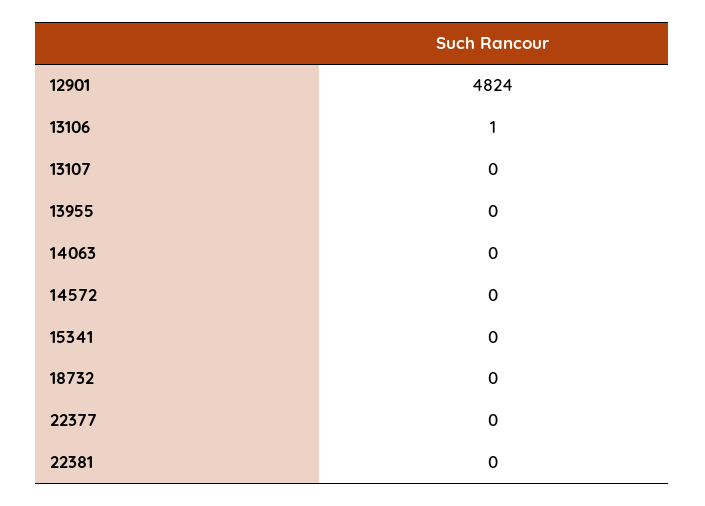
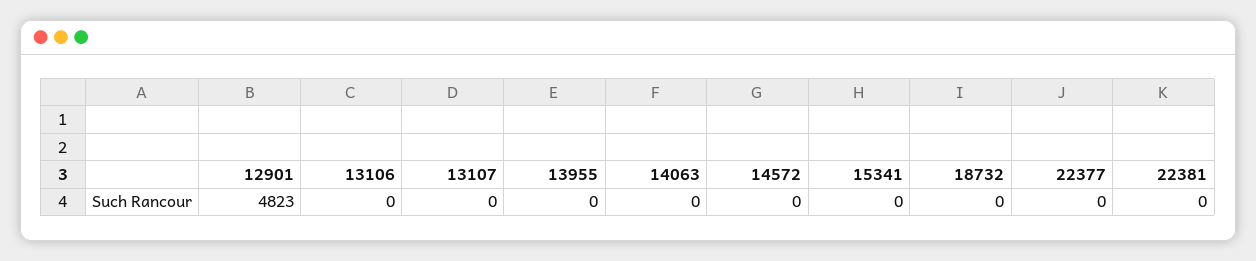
12901: 4824 -> 4823
13106: 1 -> 0

